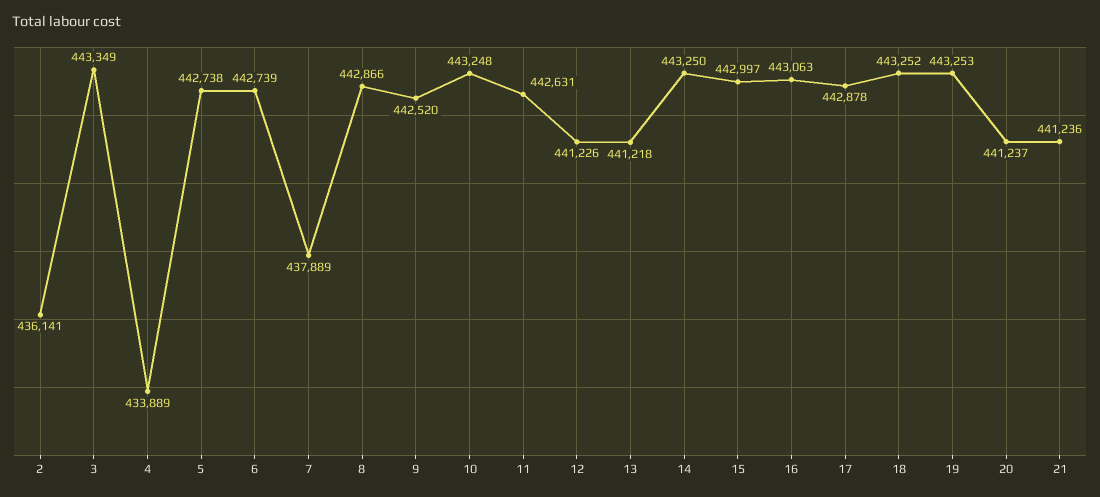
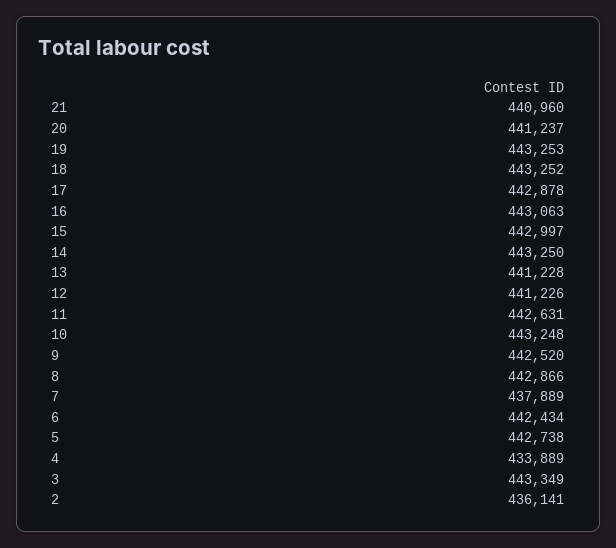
6: 442739 -> 442434
13: 441218 -> 441228
21: 441236 -> 440960

